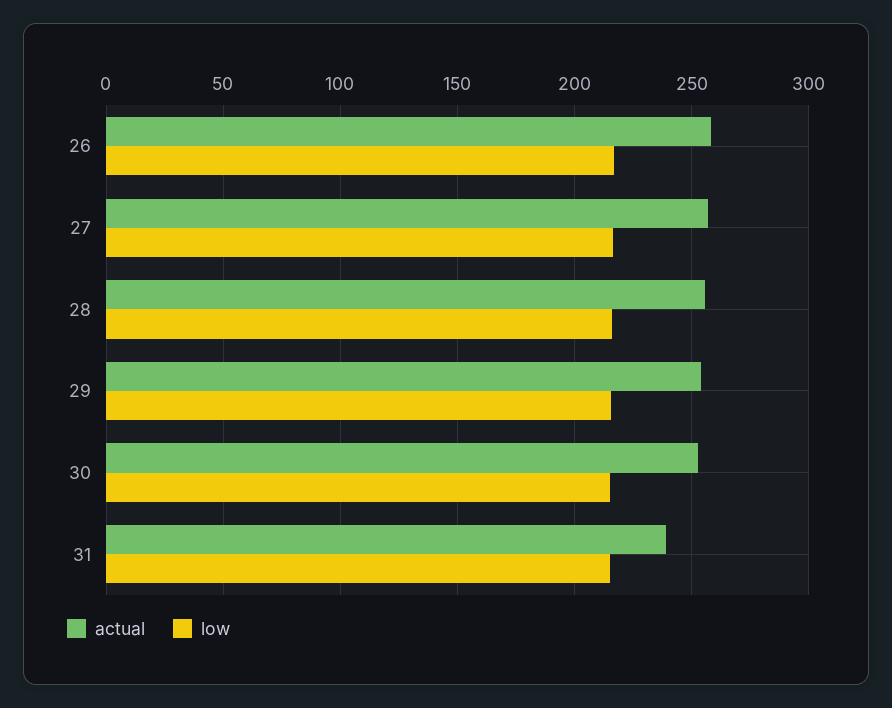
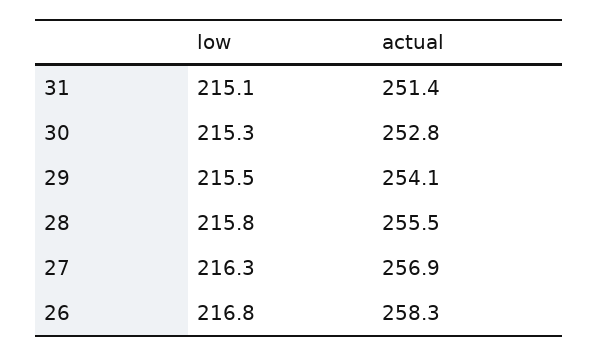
actual, 31: 240 -> 251.4

